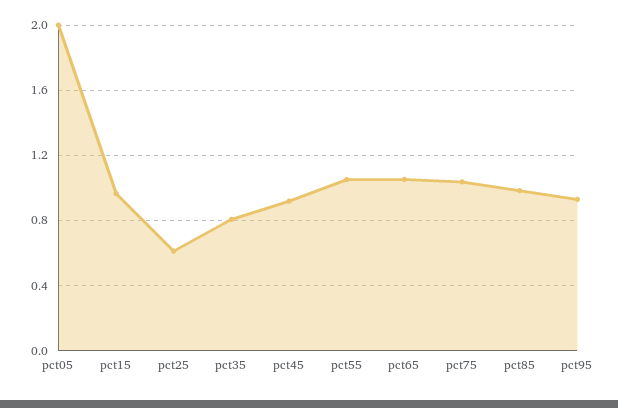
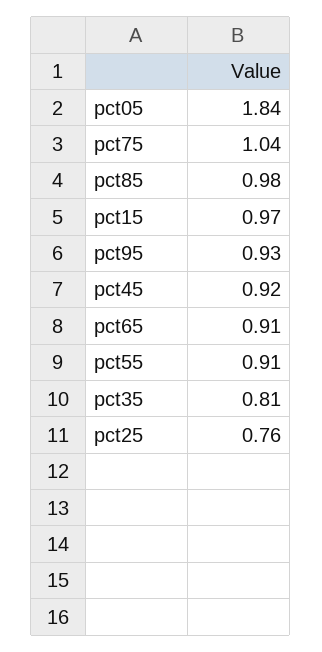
pct05: 2 -> 1.84
pct25: 0.6 -> 0.76
pct55: 1.05 -> 0.91
pct65: 1.05 -> 0.91

